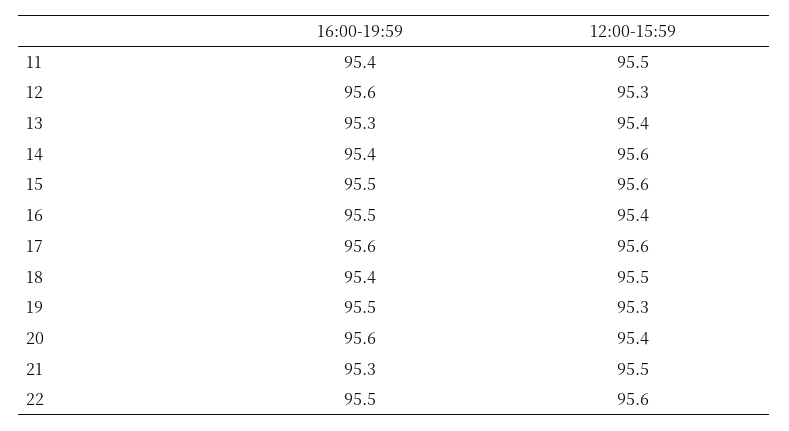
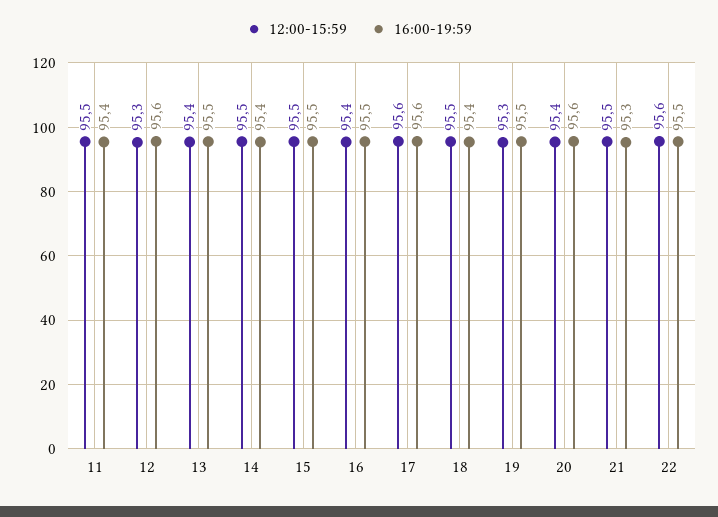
16:00-19:59, 13: 95.3 -> 95.5
12:00-15:59, 14: 95.6 -> 95.5
12:00-15:59, 15: 95.6 -> 95.5

